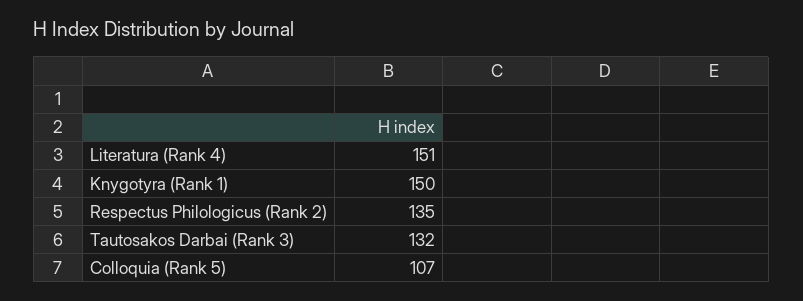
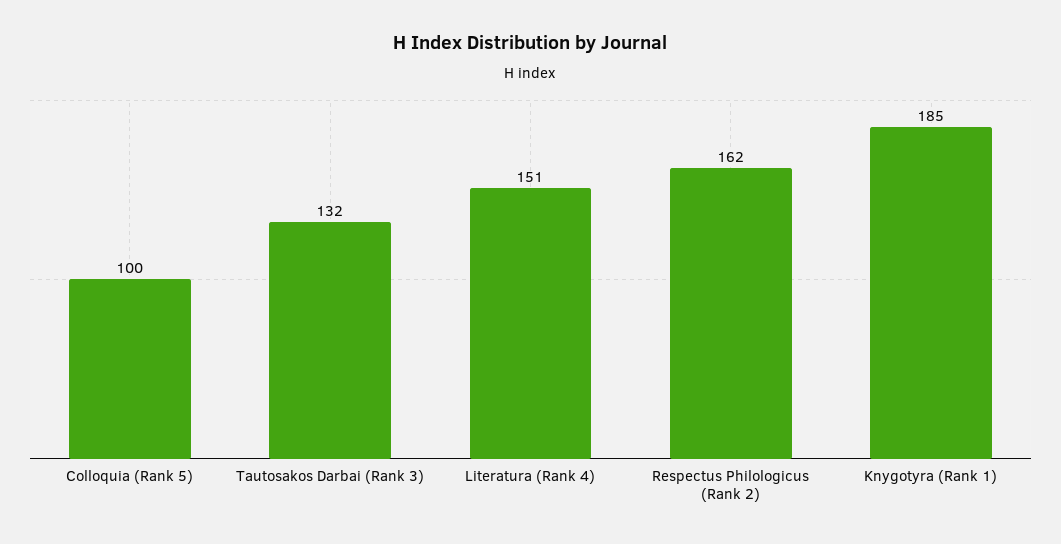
Knygotyra (Rank 1): 150 -> 185
Respectus Philologicus (Rank 2): 135 -> 162
Colloquia (Rank 5): 107 -> 100

